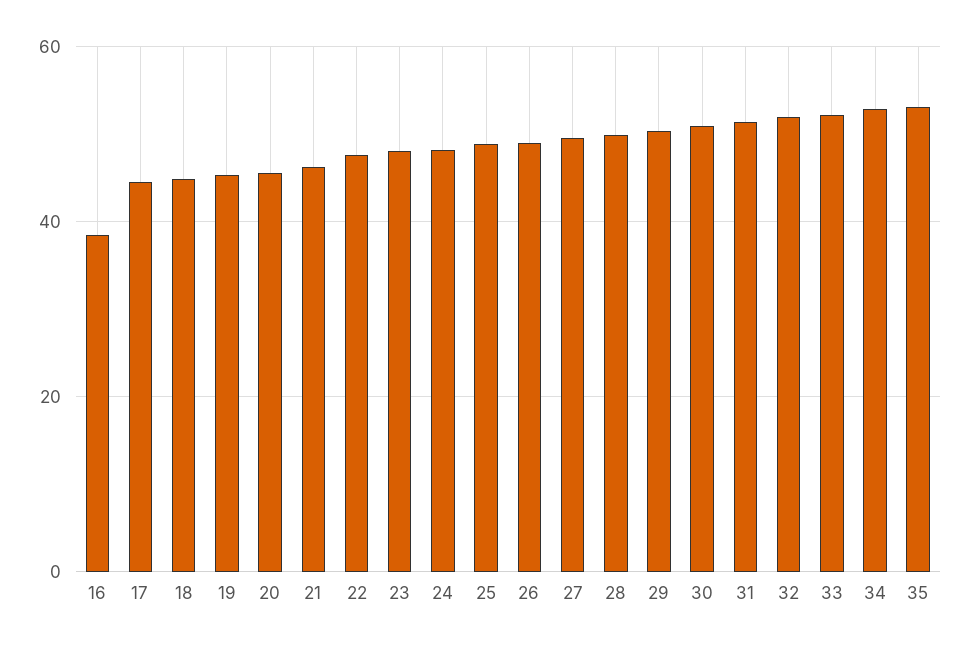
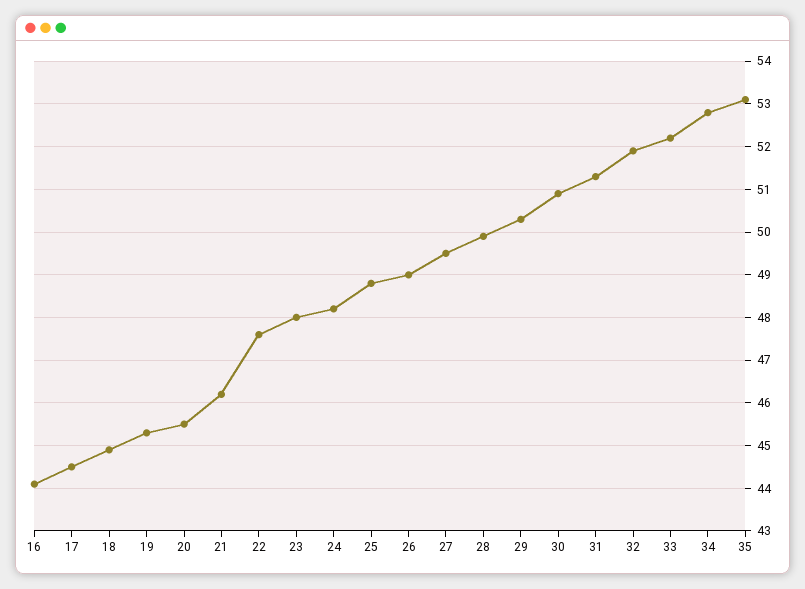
16: 38 -> 44

